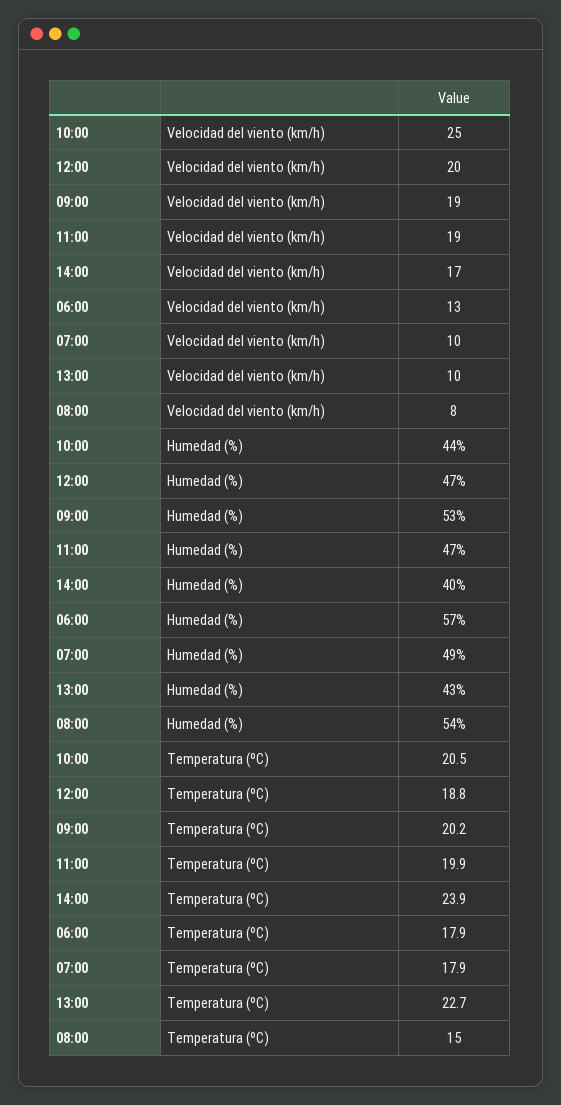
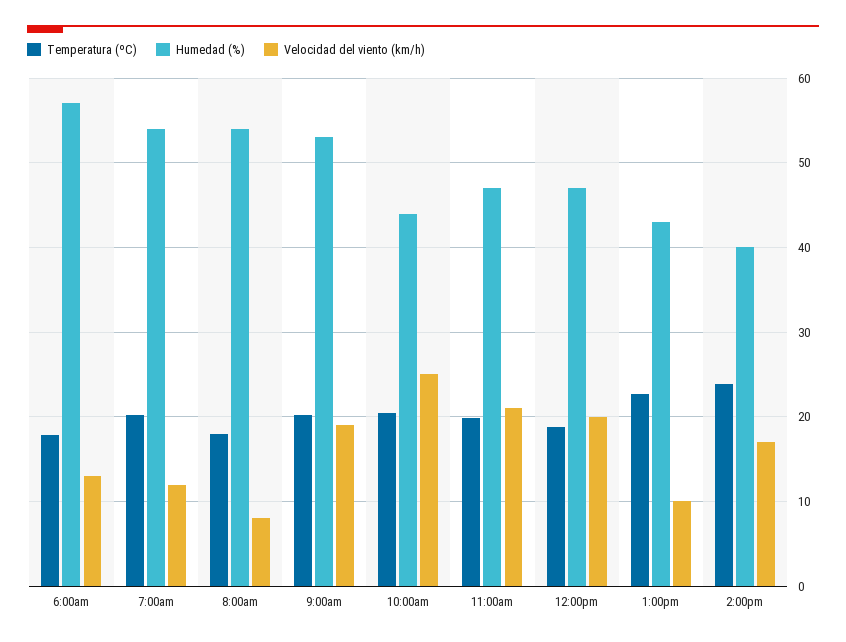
Velocidad del viento (km/h), 11:00: 19 -> 21
Velocidad del viento (km/h), 07:00: 10 -> 12
Humedad (%), 07:00: 49 -> 54
Temperatura (ºC), 07:00: 17.9 -> 20
Temperatura (ºC), 08:00: 15 -> 18

